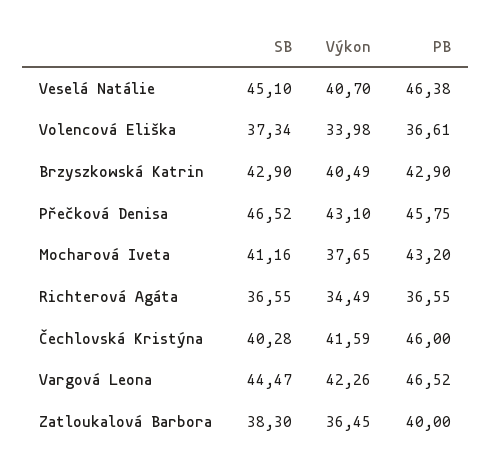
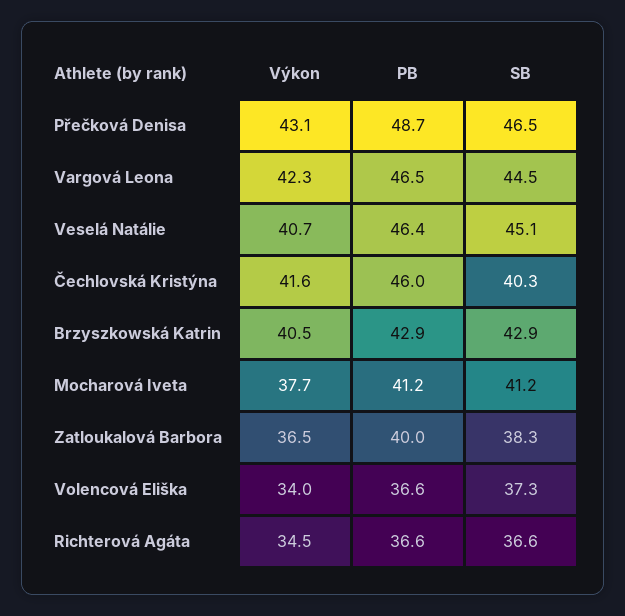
PB, Přečková Denisa: 45.75 -> 48.7
PB, Mocharová Iveta: 43.2 -> 41.2

